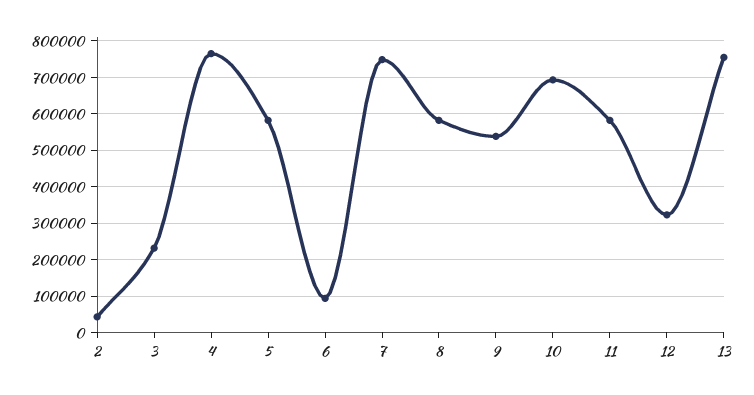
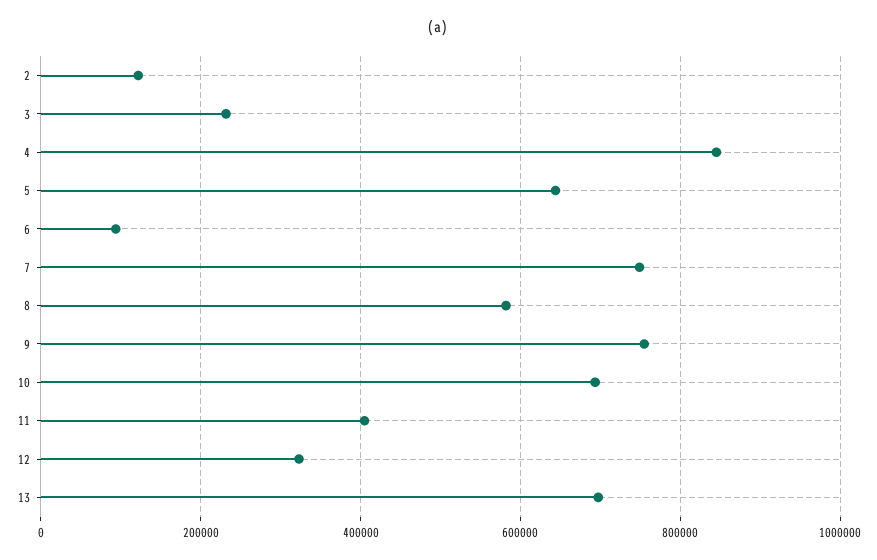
2: 40000 -> 120000
4: 760000 -> 840000
5: 580000 -> 640000
9: 540000 -> 760000
11: 580000 -> 400000
13: 760000 -> 700000

